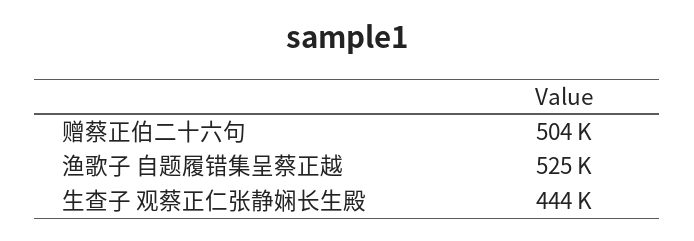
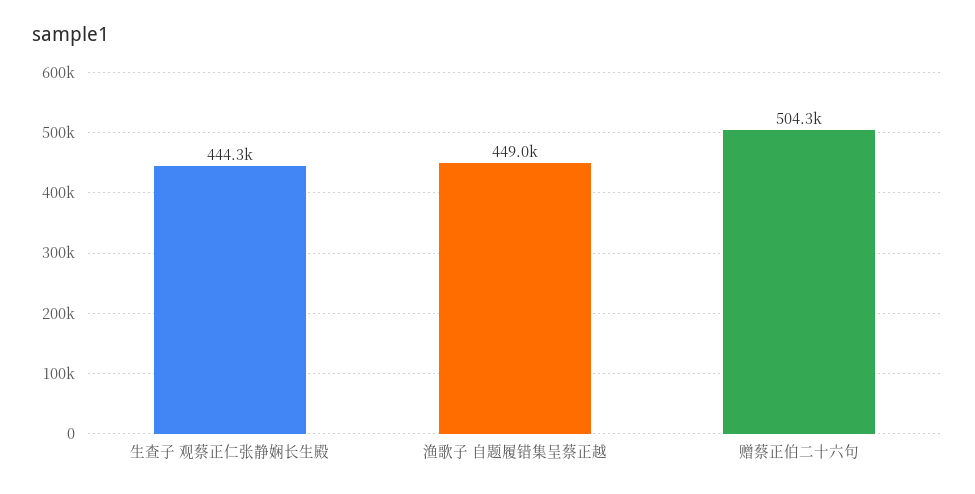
渔歌子 自题履错集呈蔡正越: 525000 -> 449000

